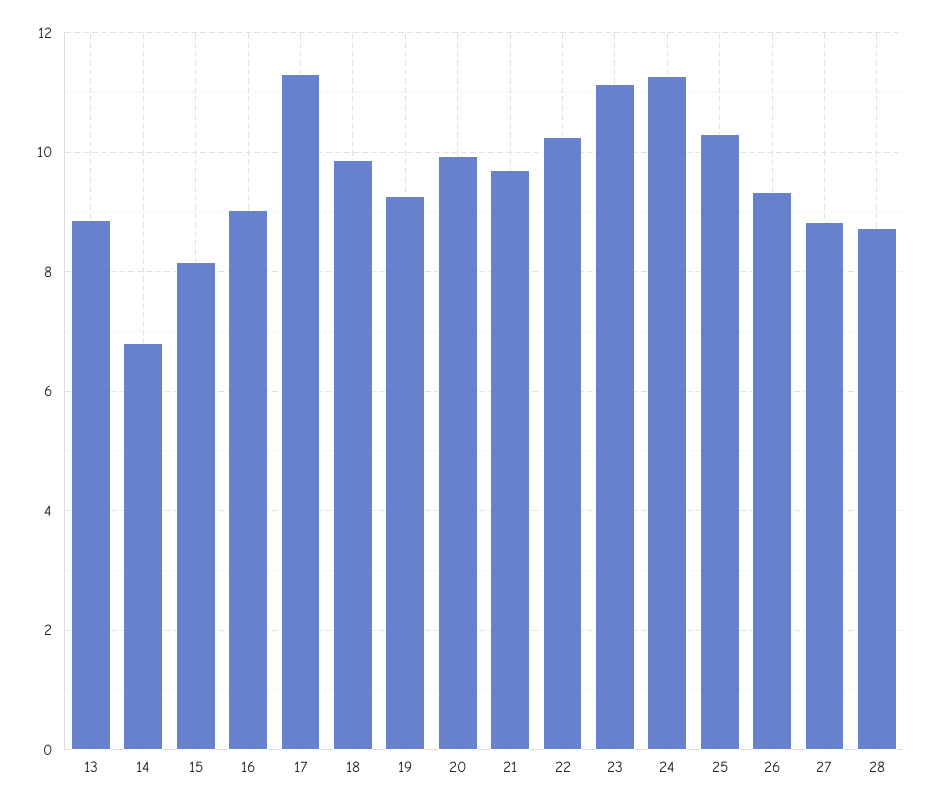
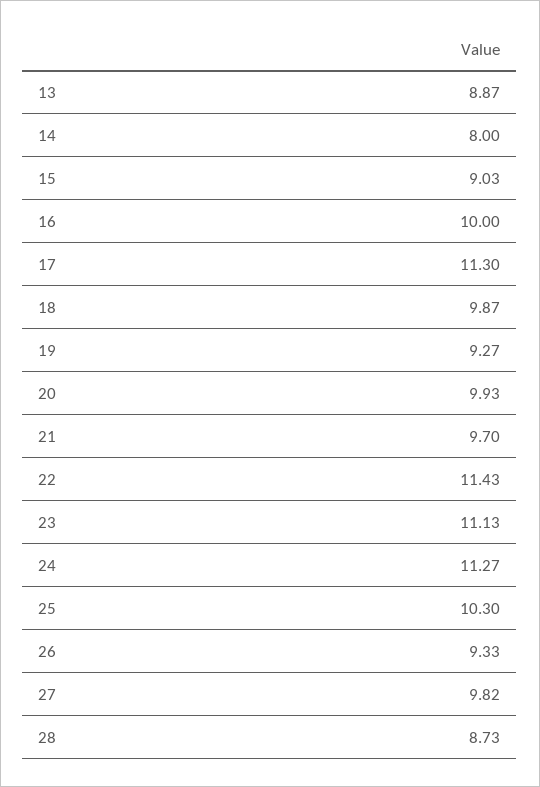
14: 6.8 -> 8
15: 8.2 -> 9.03
16: 9 -> 10
22: 10.2 -> 11.43
27: 8.8 -> 9.82

